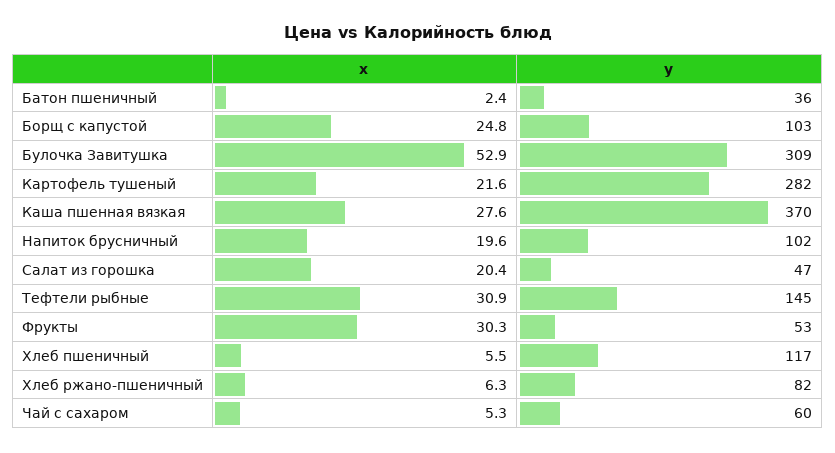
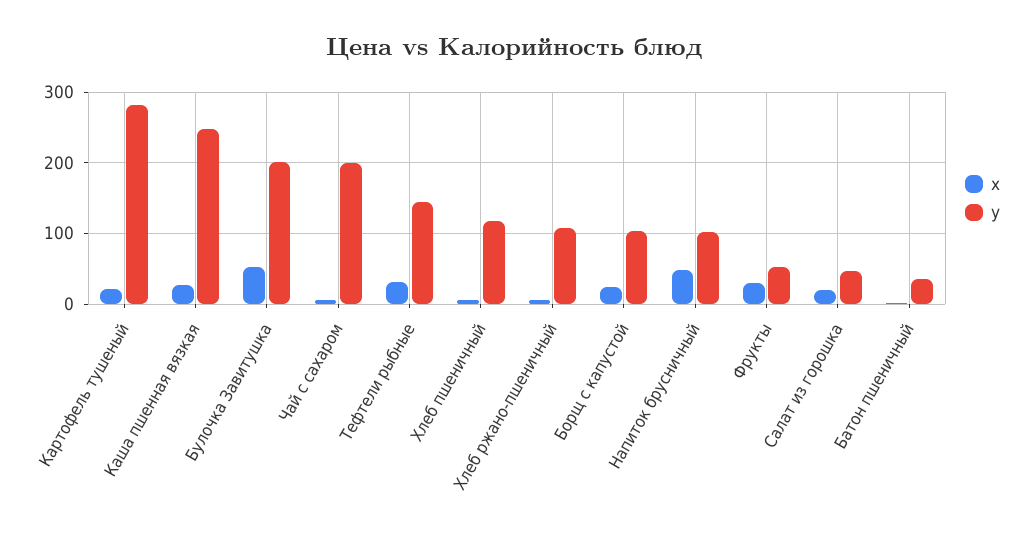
y, Булочка Завитушка: 309 -> 200
y, Каша пшенная вязкая: 370 -> 250
x, Напиток брусничный: 19.6 -> 50
y, Хлеб ржано-пшеничный: 82 -> 110
y, Чай с сахаром: 60 -> 200

